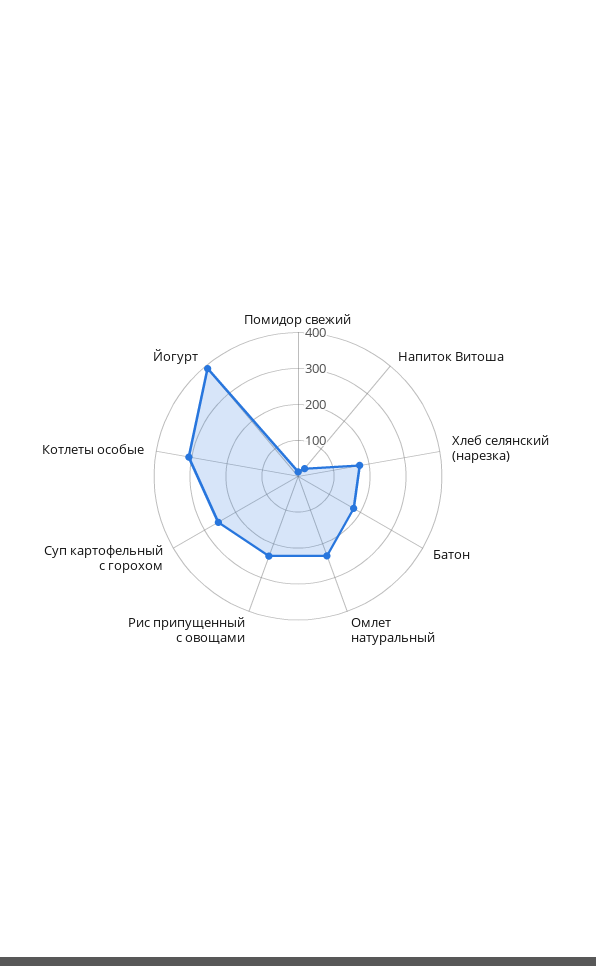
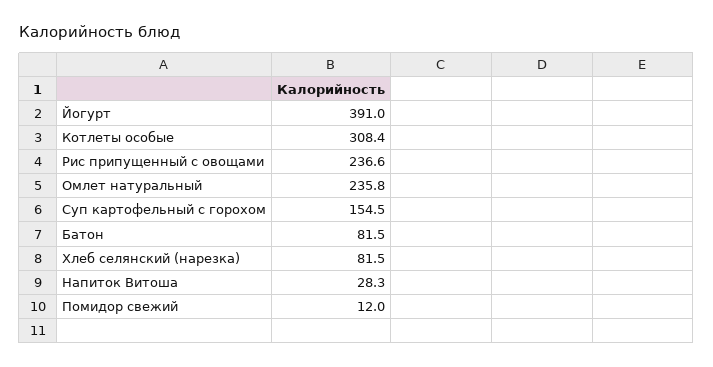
Хлеб селянский (нарезка): 175 -> 81.5
Батон: 175 -> 81.5
Суп картофельный с горохом: 250 -> 154.5

